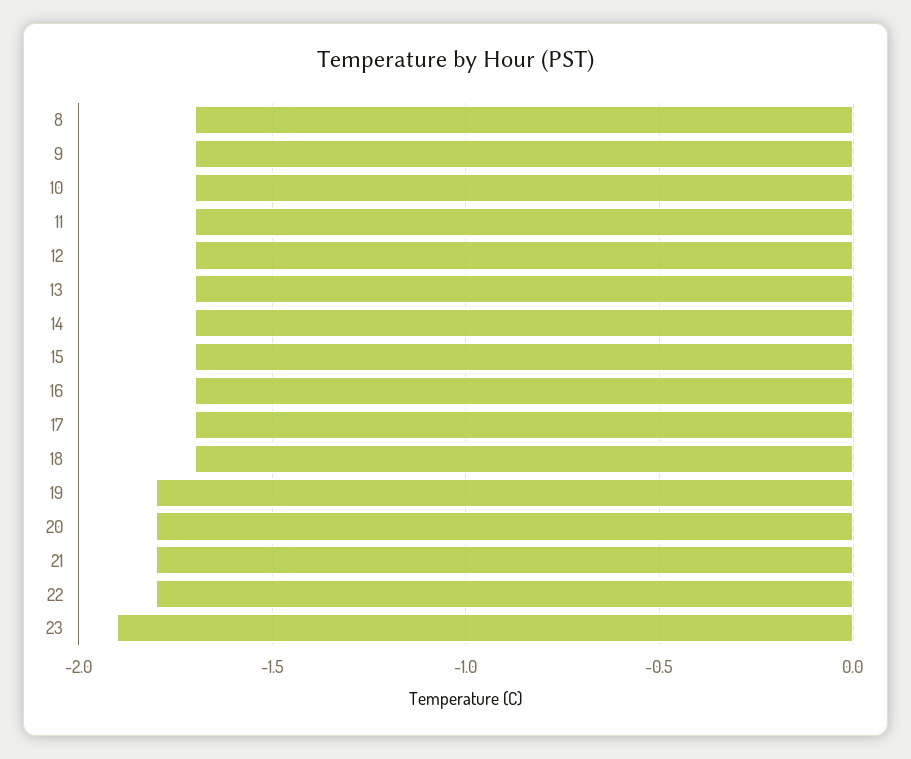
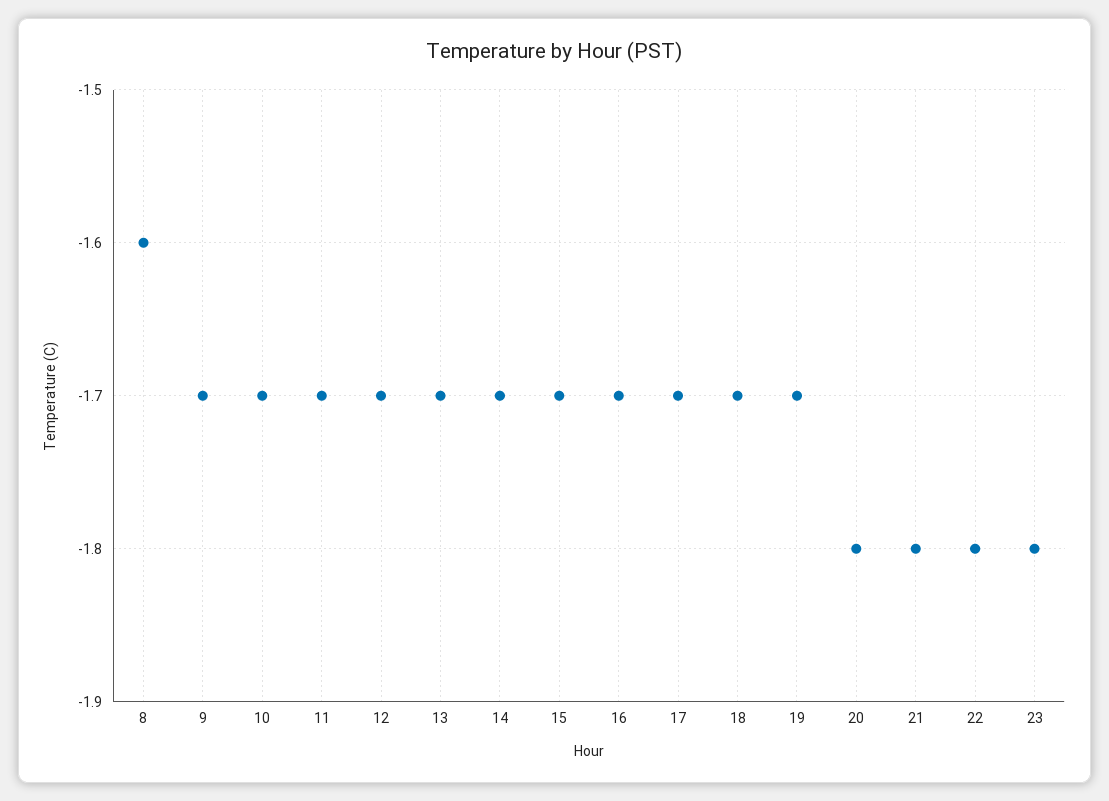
8: -1.7 -> -1.6
19: -1.8 -> -1.7
23: -1.9 -> -1.8

